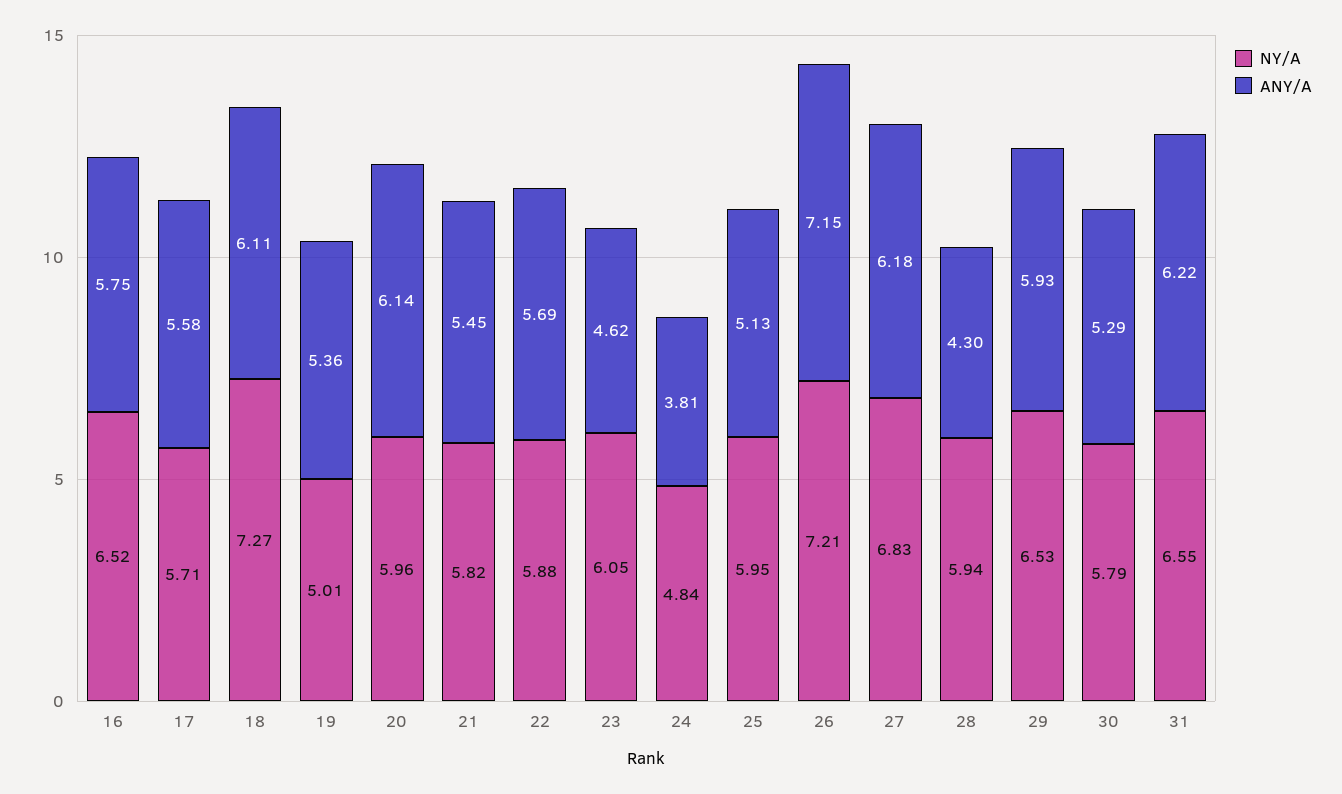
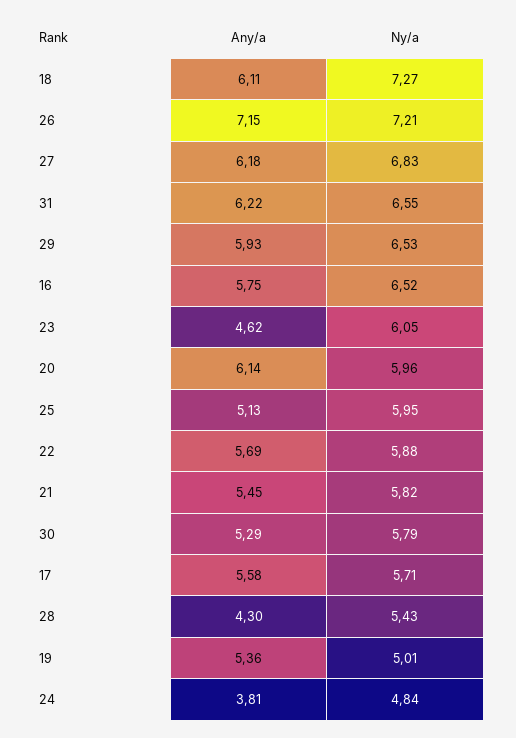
NY/A, 28: 5.94 -> 5.43

